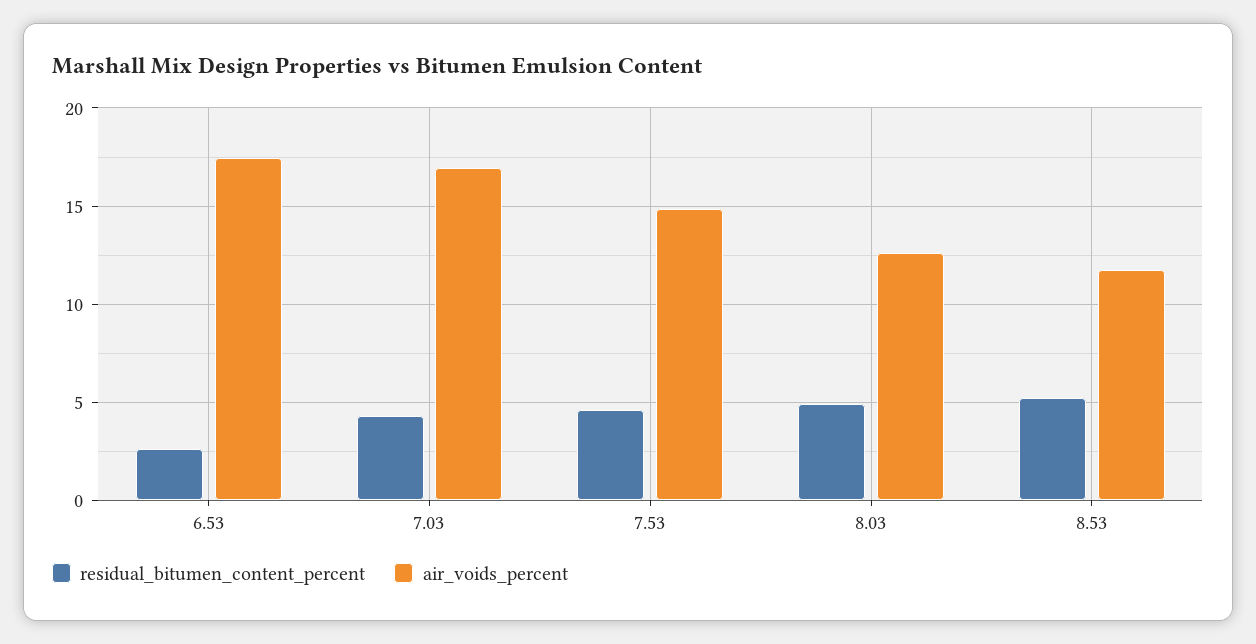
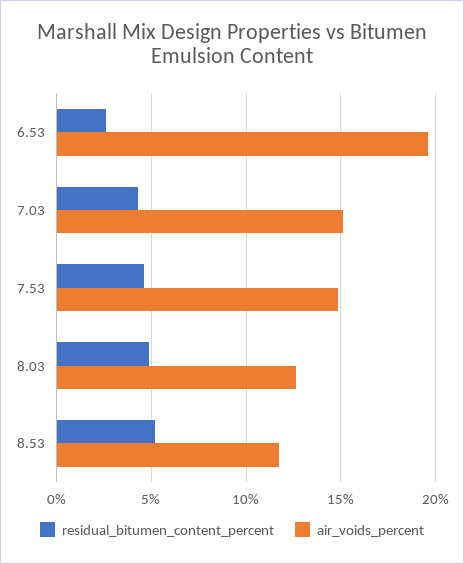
air_voids_percent, 6.53: 17.5 -> 19.5
air_voids_percent, 7.03: 17 -> 15

